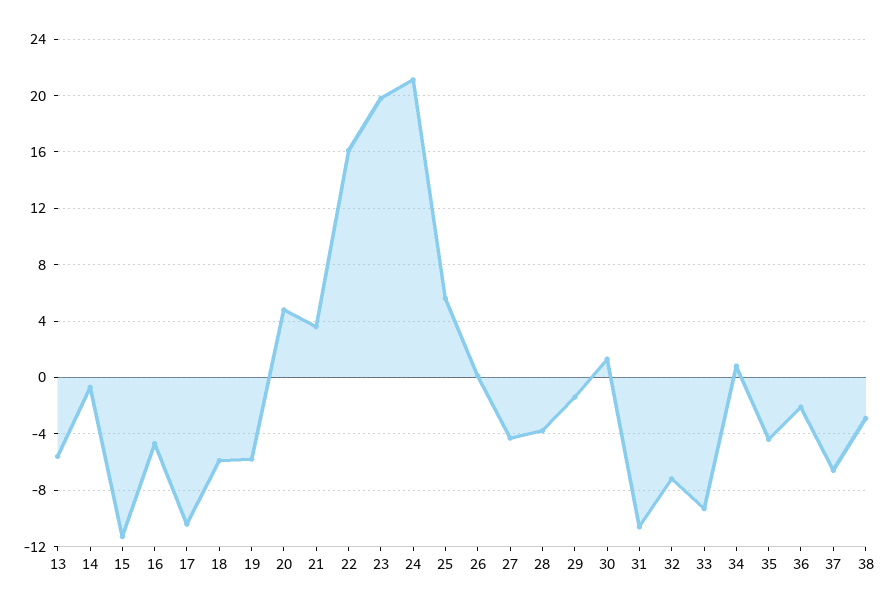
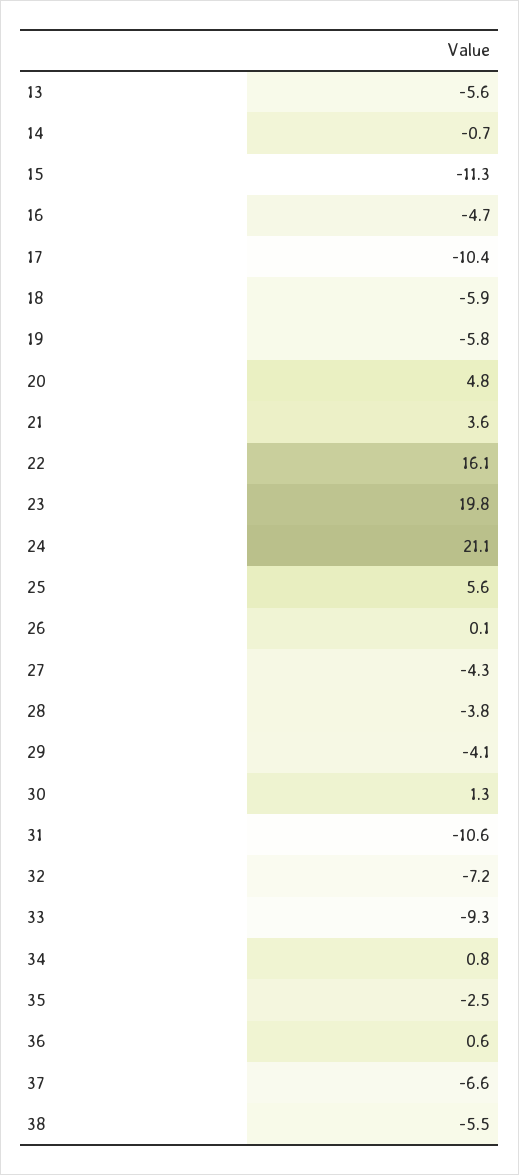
29: -1.5 -> -4.1
35: -4.5 -> -2.5
36: -2 -> 0.6
38: -3 -> -5.5

